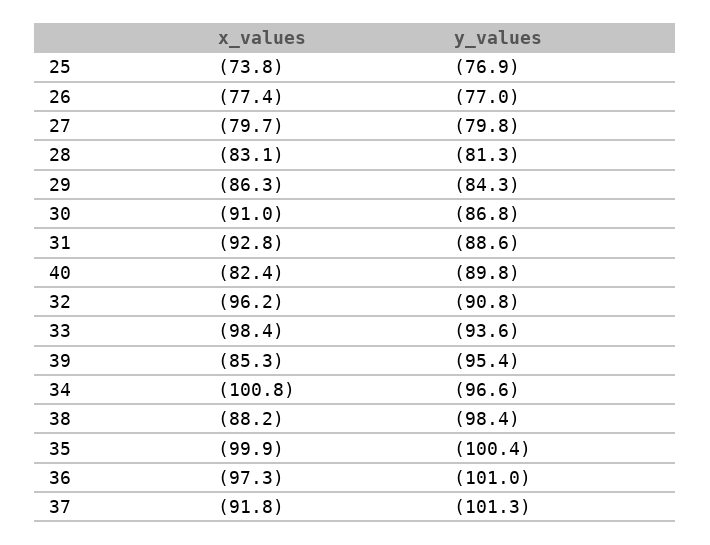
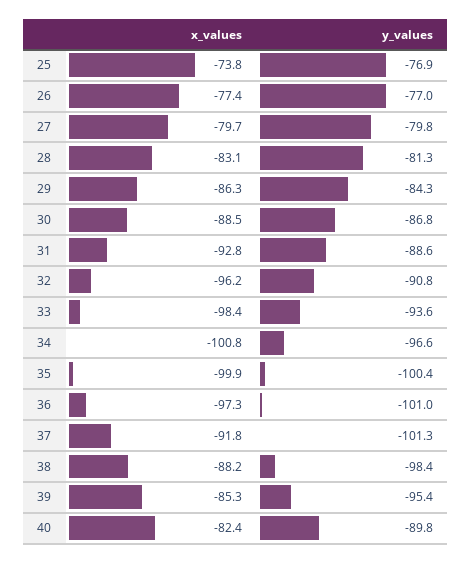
x_values, 30: -91 -> -88.5

